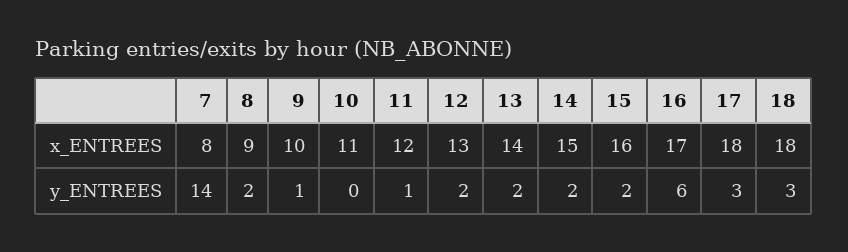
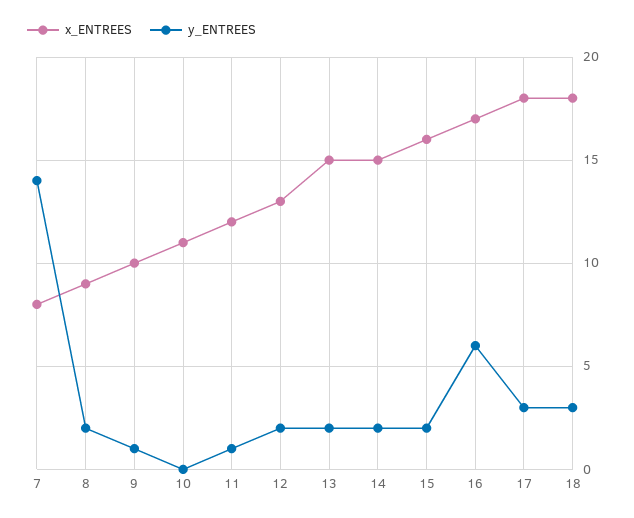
x_ENTREES, 13: 14 -> 15

